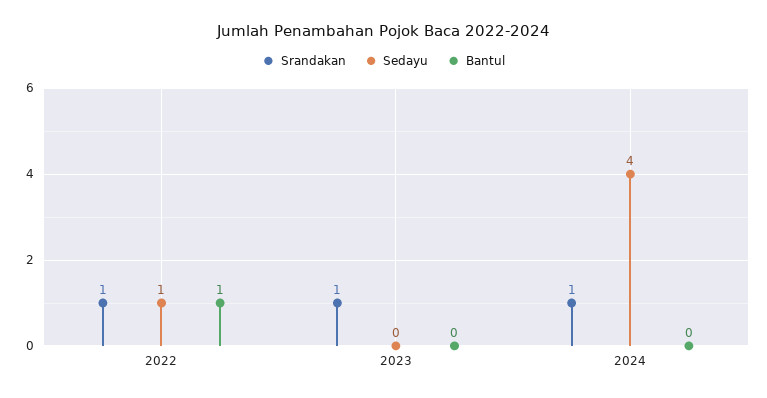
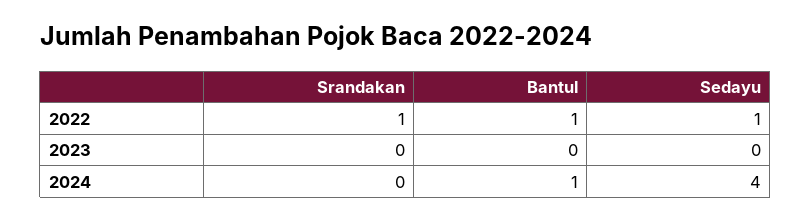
Srandakan, 2023: 1 -> 0
Srandakan, 2024: 1 -> 0
Bantul, 2024: 0 -> 1

